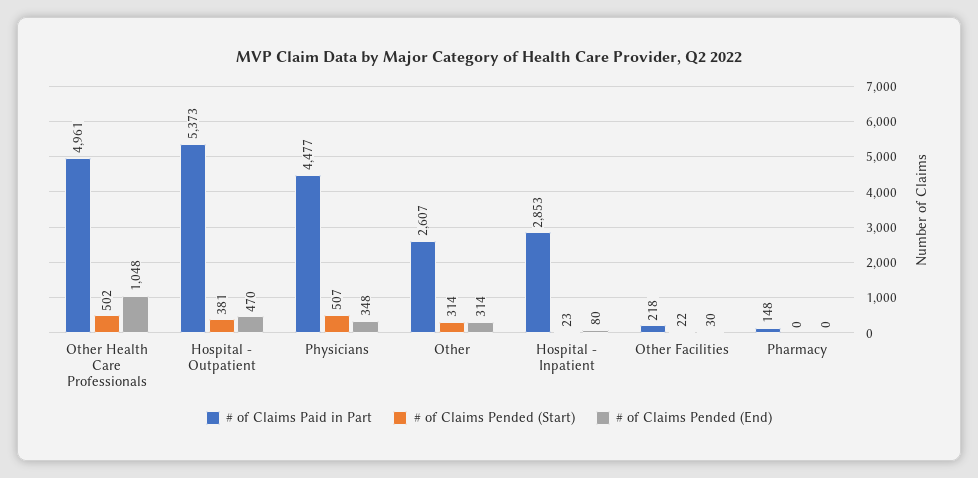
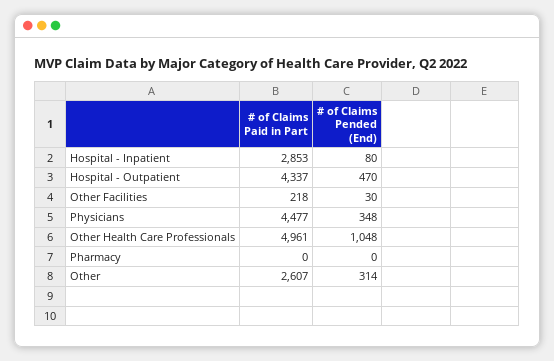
# of Claims Pended (Start), Other Health Care Professionals: 502 -> none
# of Claims Paid in Part, Hospital - Outpatient: 5373 -> 4337
# of Claims Pended (Start), Hospital - Outpatient: 381 -> none
# of Claims Pended (Start), Physicians: 507 -> none
# of Claims Pended (Start), Other: 314 -> none
# of Claims Pended (Start), Hospital - Inpatient: 23 -> none
# of Claims Pended (Start), Other Facilities: 22 -> none
# of Claims Paid in Part, Pharmacy: 148 -> 0
# of Claims Pended (Start), Pharmacy: 0 -> none

